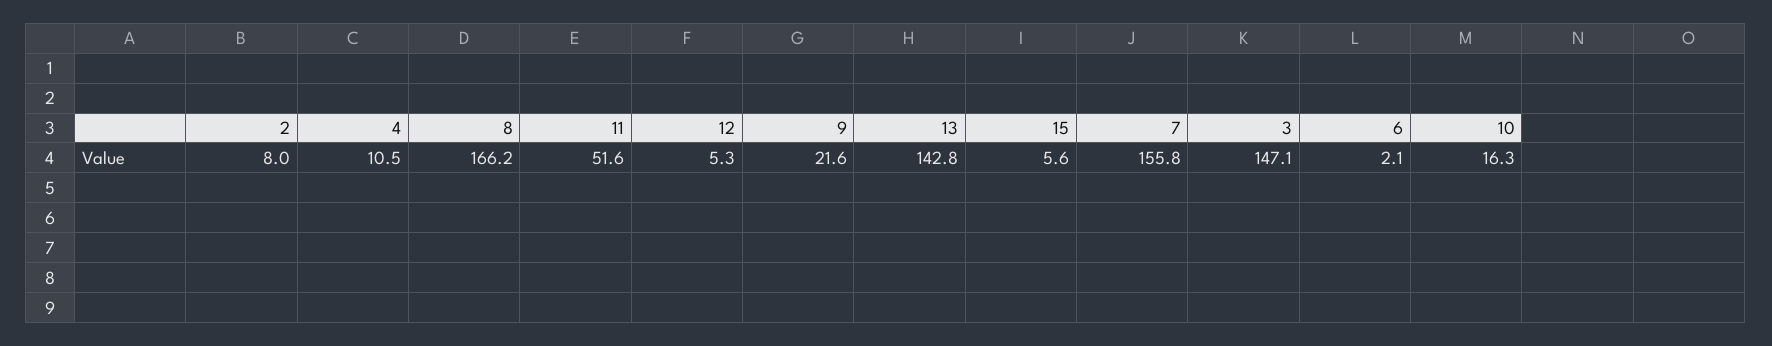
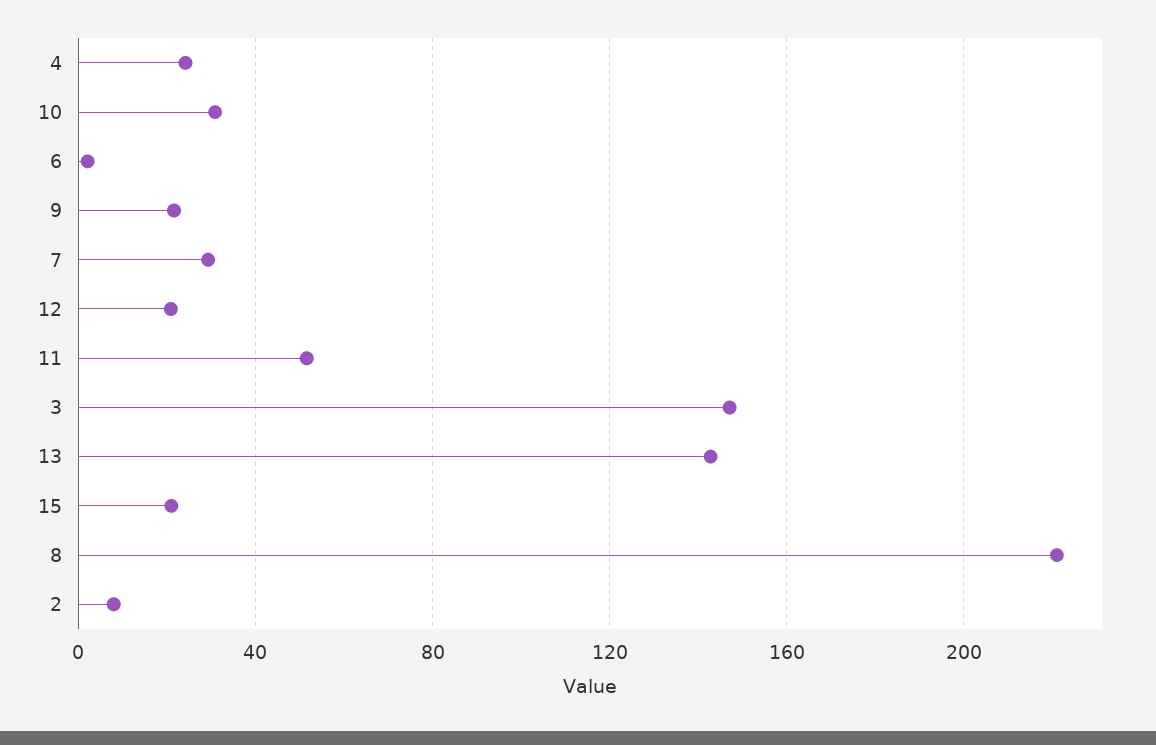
4: 10.5 -> 25
8: 166.2 -> 220
12: 5.3 -> 20
15: 5.6 -> 20
7: 155.8 -> 30
10: 16.3 -> 30

